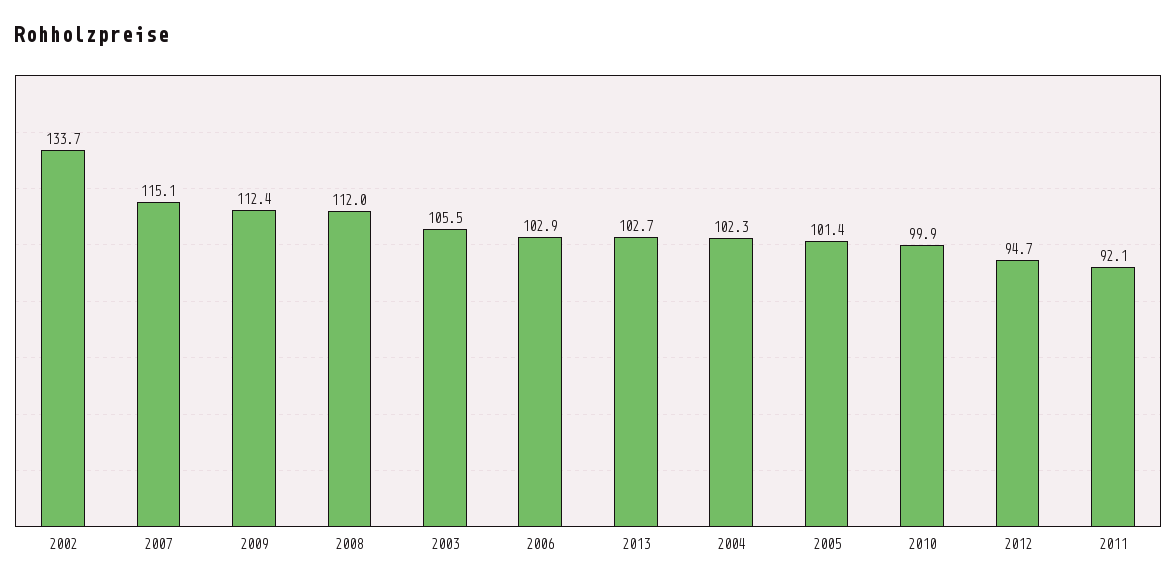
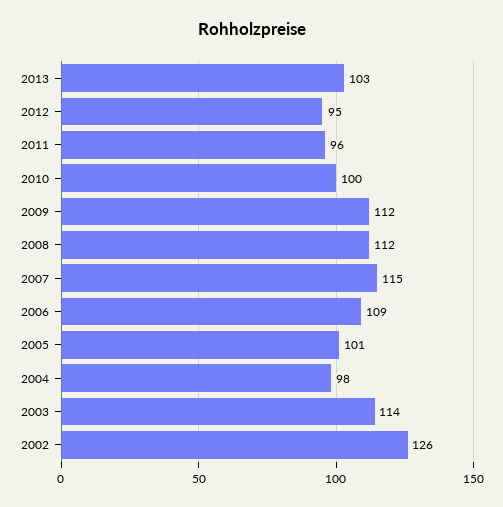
2002: 133.7 -> 126
2003: 105.5 -> 114
2006: 102.9 -> 109
2004: 102.3 -> 98
2011: 92.1 -> 96

